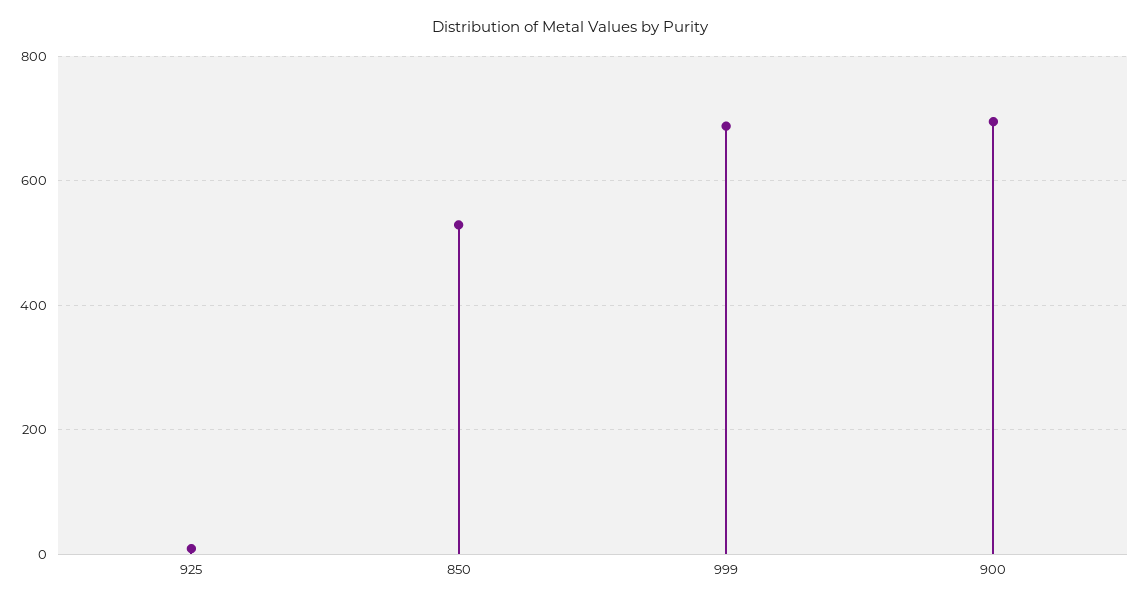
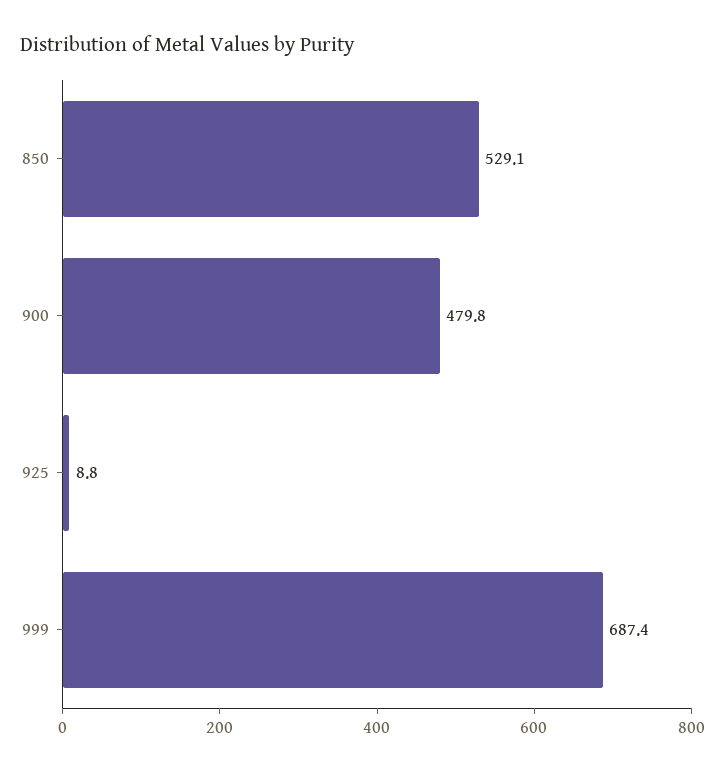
900: 700 -> 479.8

